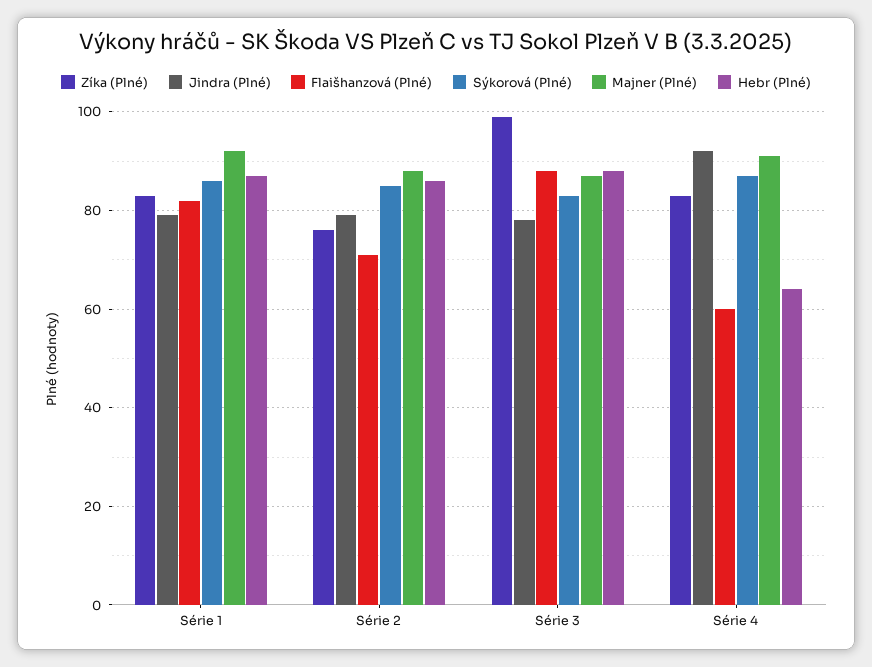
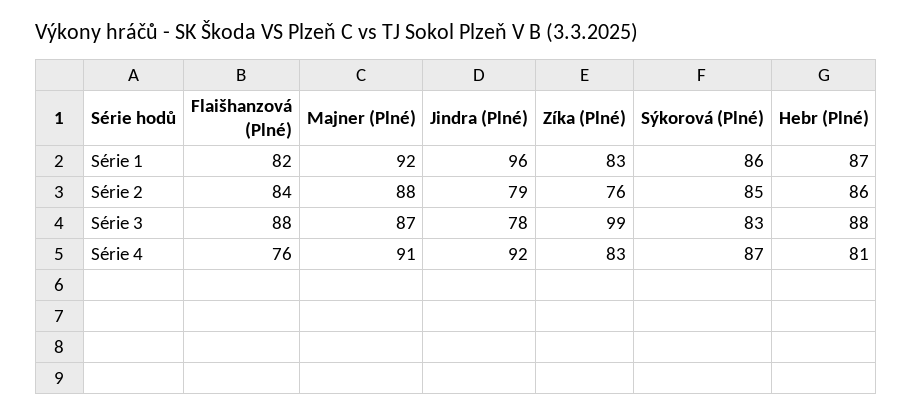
Jindra (Plné), Série 1: 80 -> 96
Flaišhanzová (Plné), Série 2: 70 -> 84
Flaišhanzová (Plné), Série 4: 60 -> 76
Hebr (Plné), Série 4: 65 -> 81

